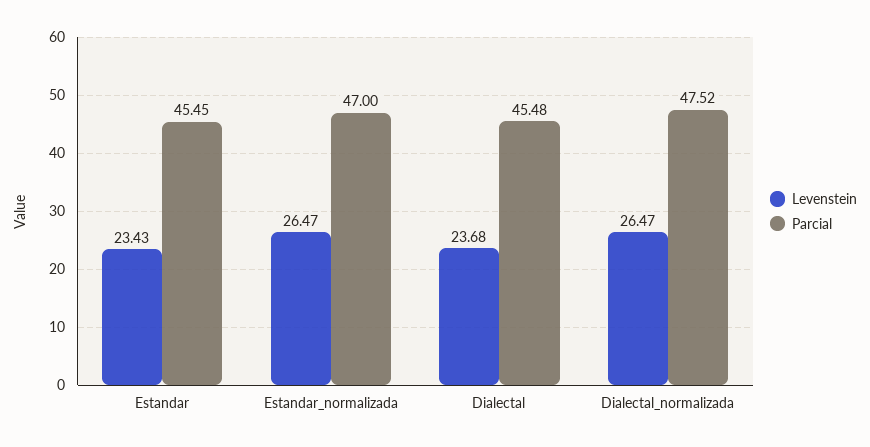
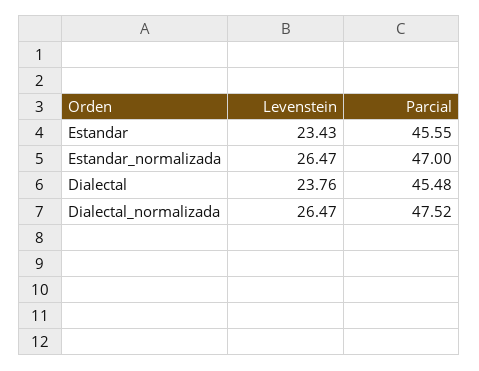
Parcial, Estandar: 45.45 -> 45.55
Levenstein, Dialectal: 23.68 -> 23.76

